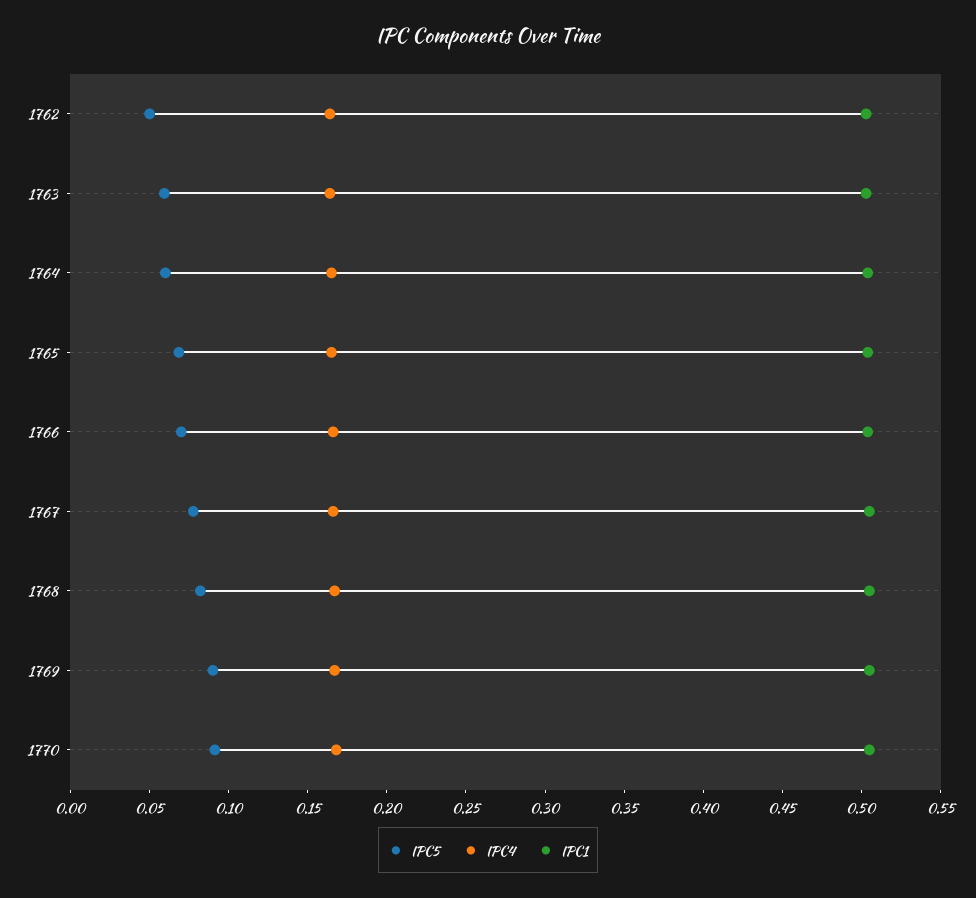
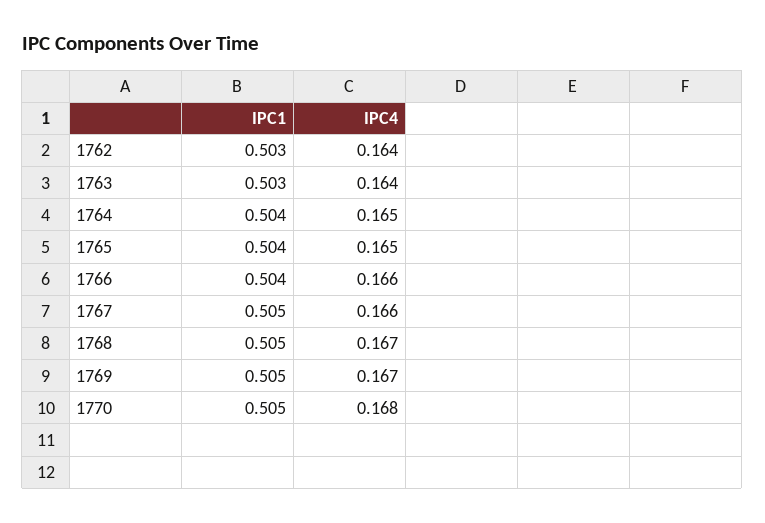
IPC5, 1762: 0.05 -> none
IPC5, 1763: 0.06 -> none
IPC5, 1764: 0.06 -> none
IPC5, 1765: 0.07 -> none
IPC5, 1766: 0.07 -> none
IPC5, 1767: 0.08 -> none
IPC5, 1768: 0.08 -> none
IPC5, 1769: 0.09 -> none
IPC5, 1770: 0.09 -> none

